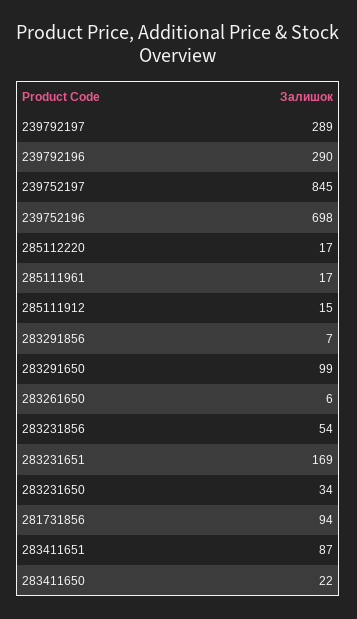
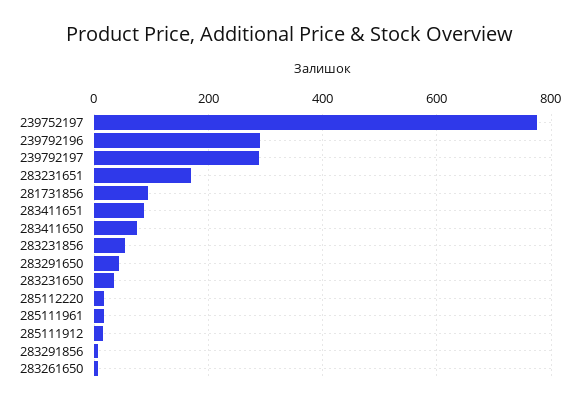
239752197: 845 -> 780
239752196: 698 -> none
283291650: 99 -> 40
283411650: 22 -> 80

